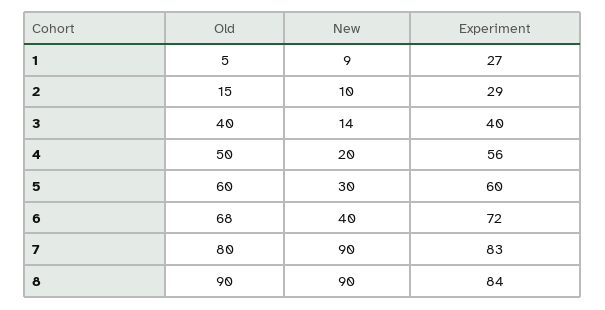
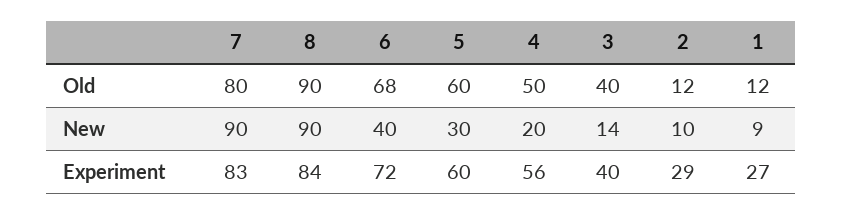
Old, 1: 5 -> 12
Old, 2: 15 -> 12

